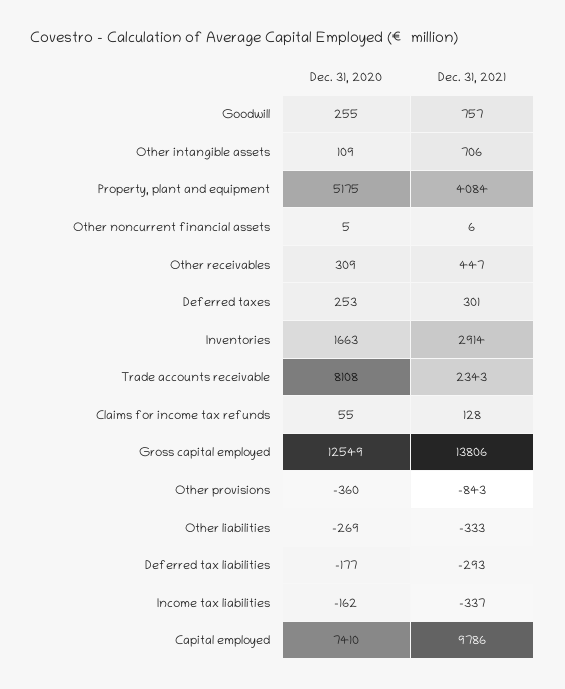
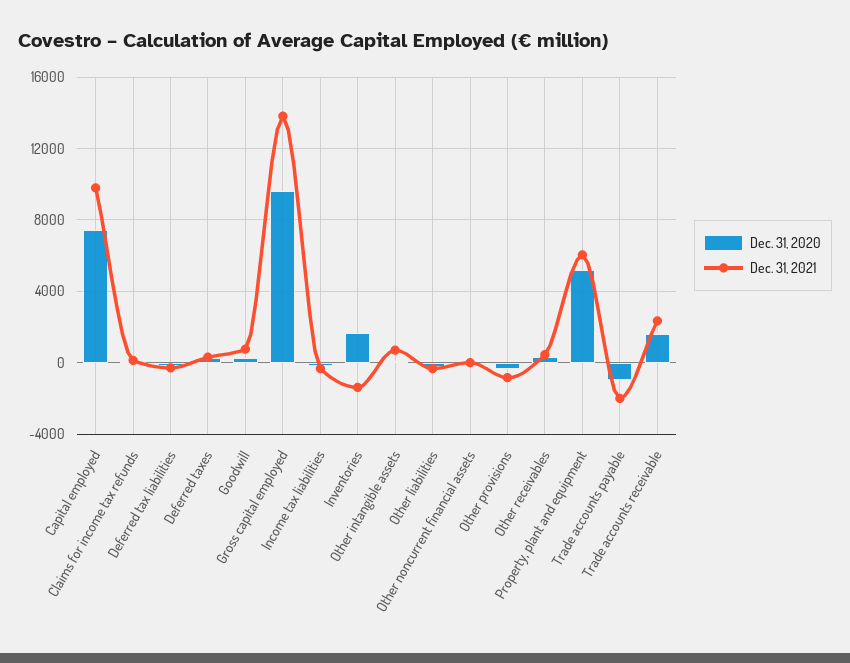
Dec. 31, 2021, Property, plant and equipment: 4084 -> 6000
Dec. 31, 2021, Inventories: 2914 -> -1500
Dec. 31, 2020, Trade accounts receivable: 8108 -> 1500
Dec. 31, 2020, Gross capital employed: 12549 -> 9500
Dec. 31, 2020, Trade accounts payable: none -> -1000
Dec. 31, 2021, Trade accounts payable: none -> -2000

